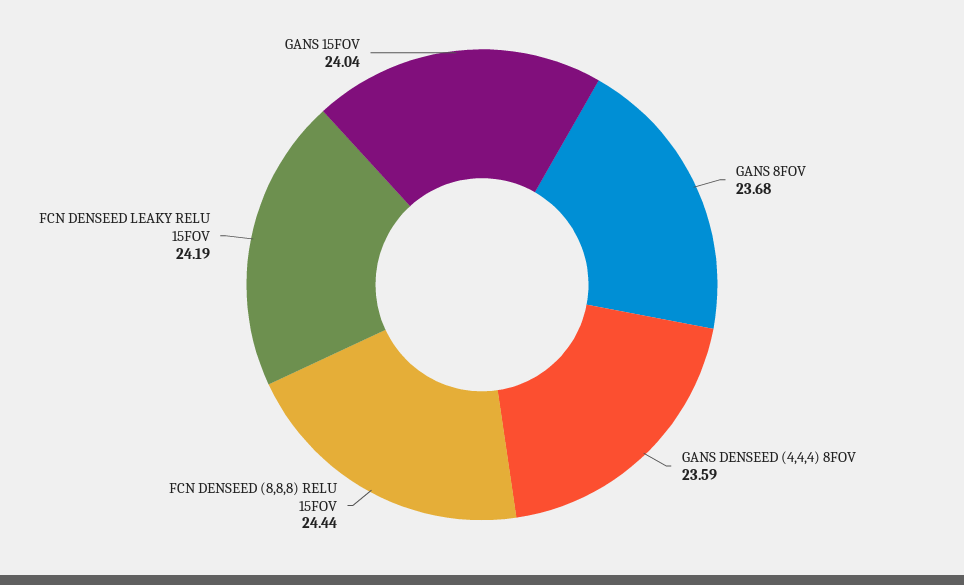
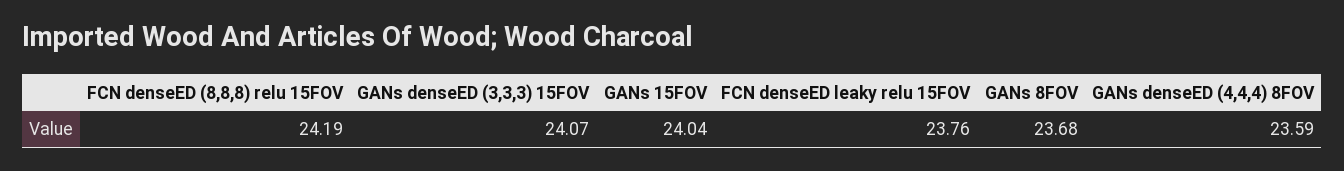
FCN DENSEED (8,8,8) RELU 15FOV: 24.44 -> 24.19
FCN DENSEED LEAKY RELU 15FOV: 24.19 -> 23.76
GANs denseED (3,3,3) 15FOV: none -> 24.07

